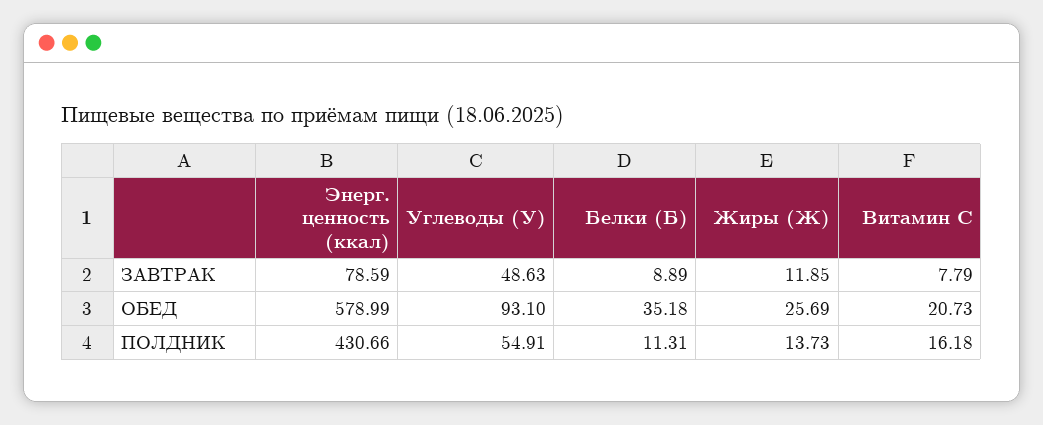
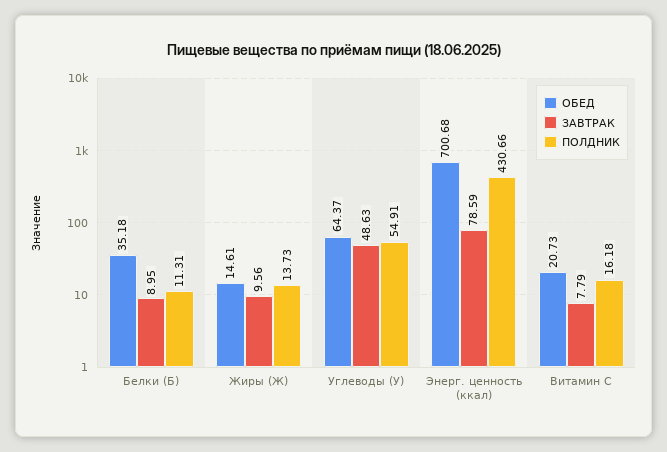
ЗАВТРАК, Белки (Б): 8.89 -> 8.95
ЗАВТРАК, Жиры (Ж): 11.85 -> 9.56
ОБЕД, Энерг. ценность (ккал): 578.99 -> 700.68
ОБЕД, Углеводы (У): 93.1 -> 64.37
ОБЕД, Жиры (Ж): 25.69 -> 14.61

